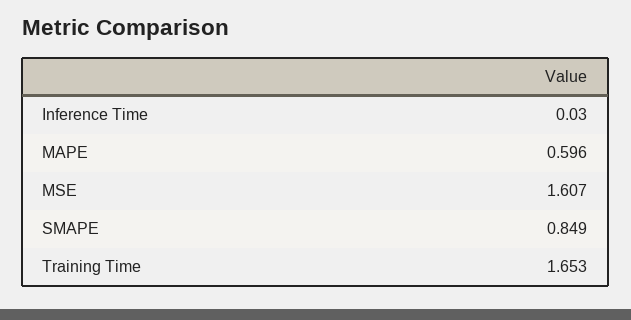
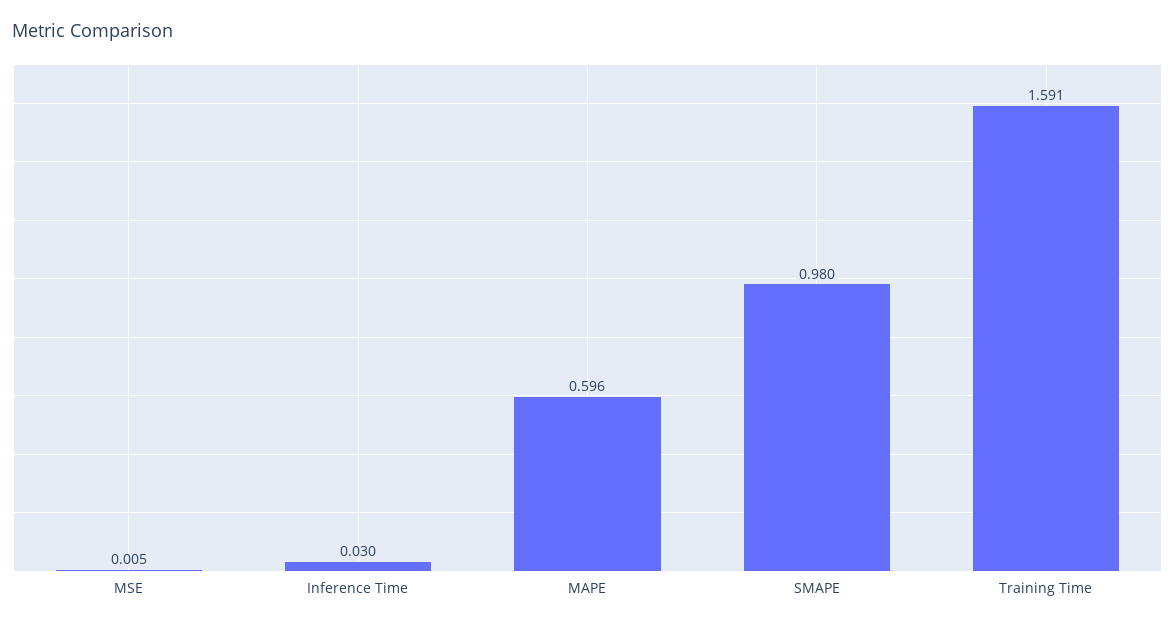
MSE: 1.607 -> 0.005
SMAPE: 0.849 -> 0.98
Training Time: 1.653 -> 1.591

